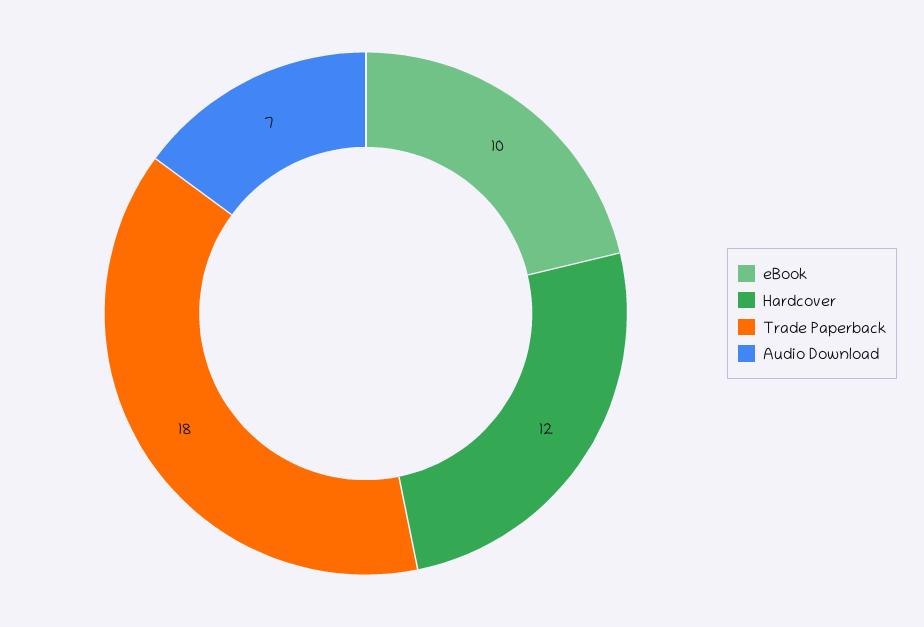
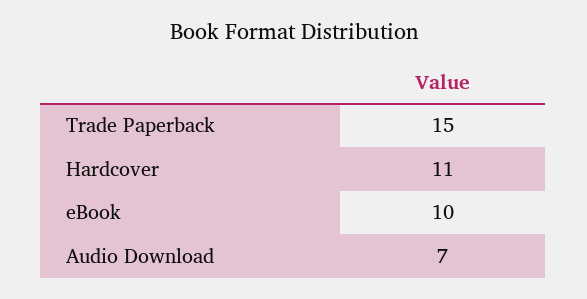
Hardcover: 12 -> 11
Trade Paperback: 18 -> 15

